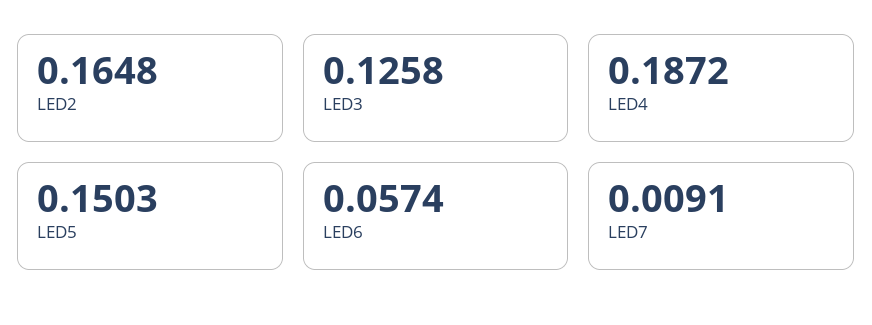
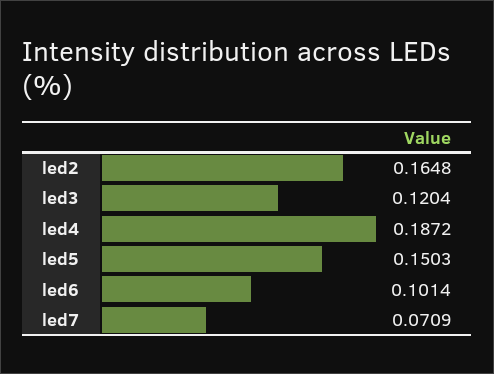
LED3: 0.1258 -> 0.1204
LED6: 0.0574 -> 0.1014
LED7: 0.0091 -> 0.0709

